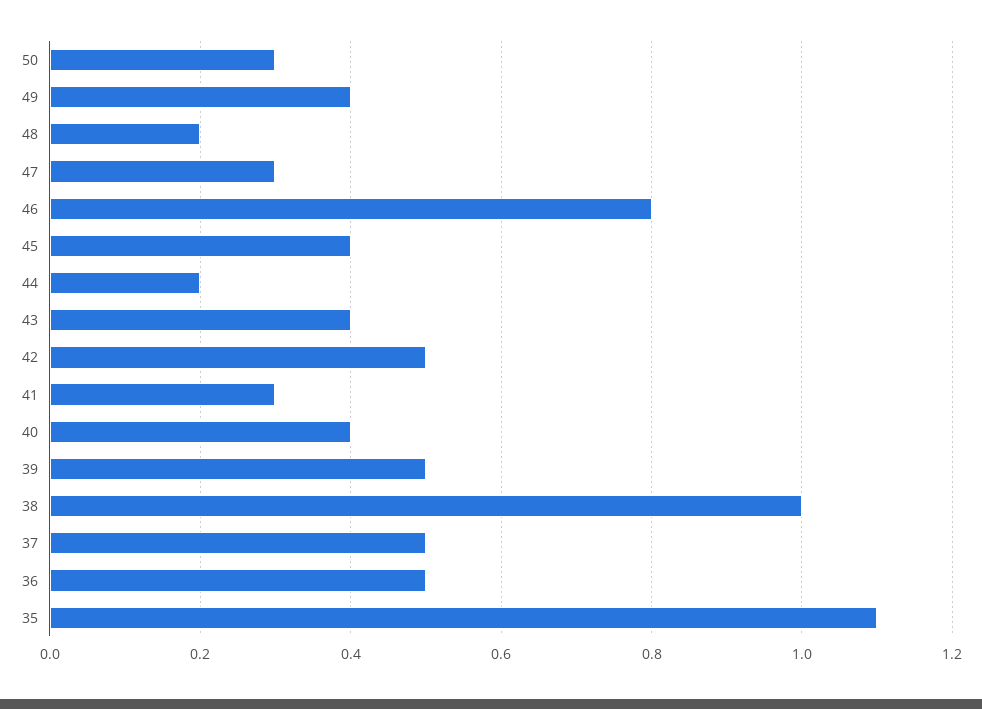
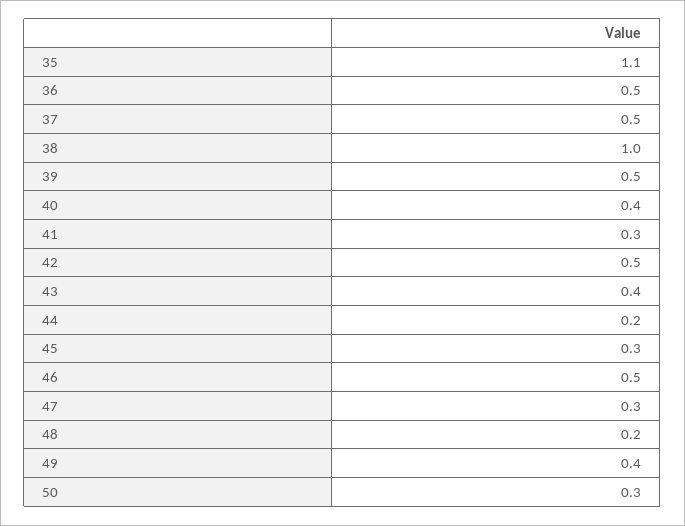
46: 0.8 -> 0.5
45: 0.4 -> 0.3

